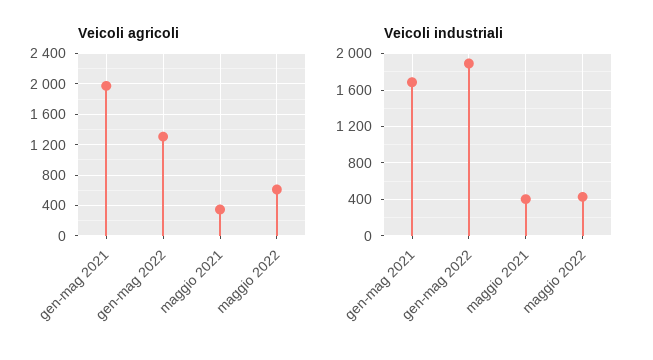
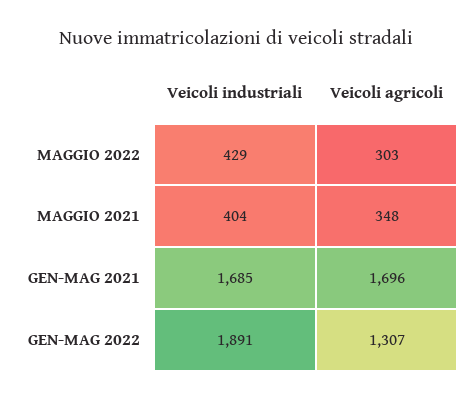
Veicoli agricoli, gen-mag 2021: 2000 -> 1696
Veicoli agricoli, maggio 2022: 600 -> 303

